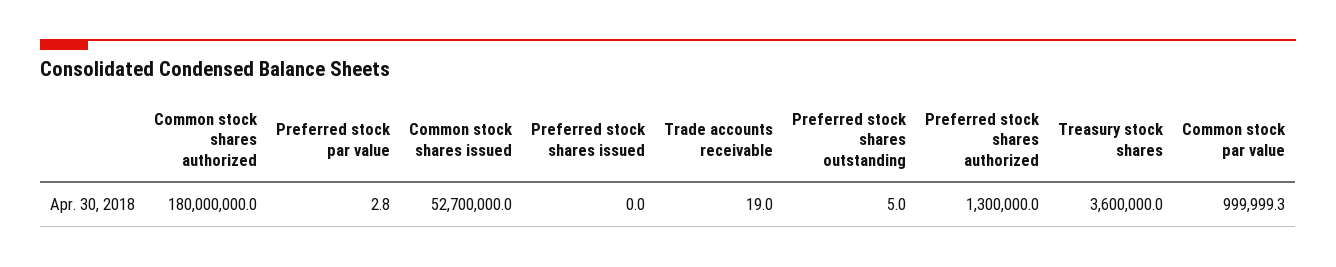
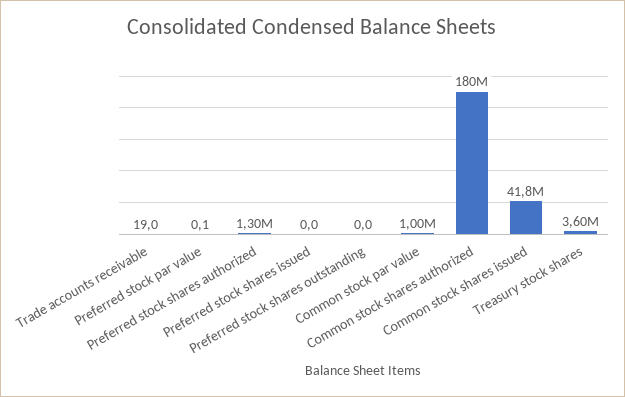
Preferred stock par value: 2.8 -> 0.1
Common stock shares issued: 52700000 -> 41800000
Preferred stock shares outstanding: 5 -> 0

